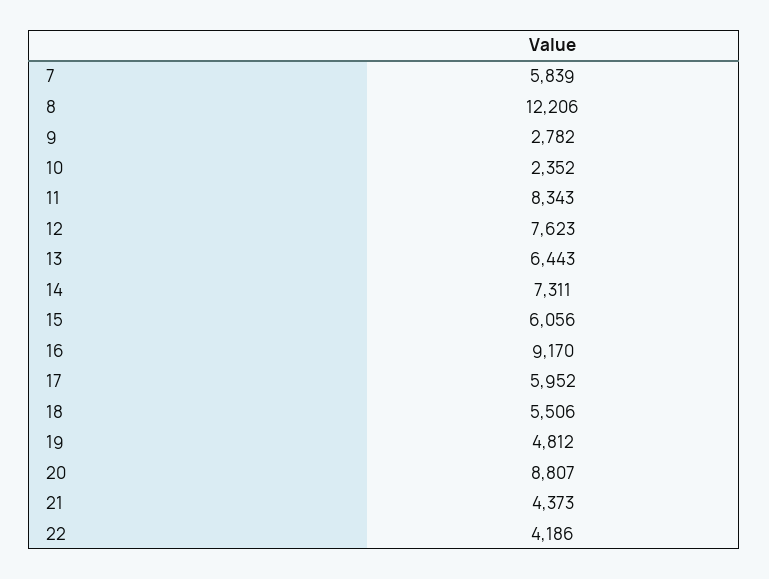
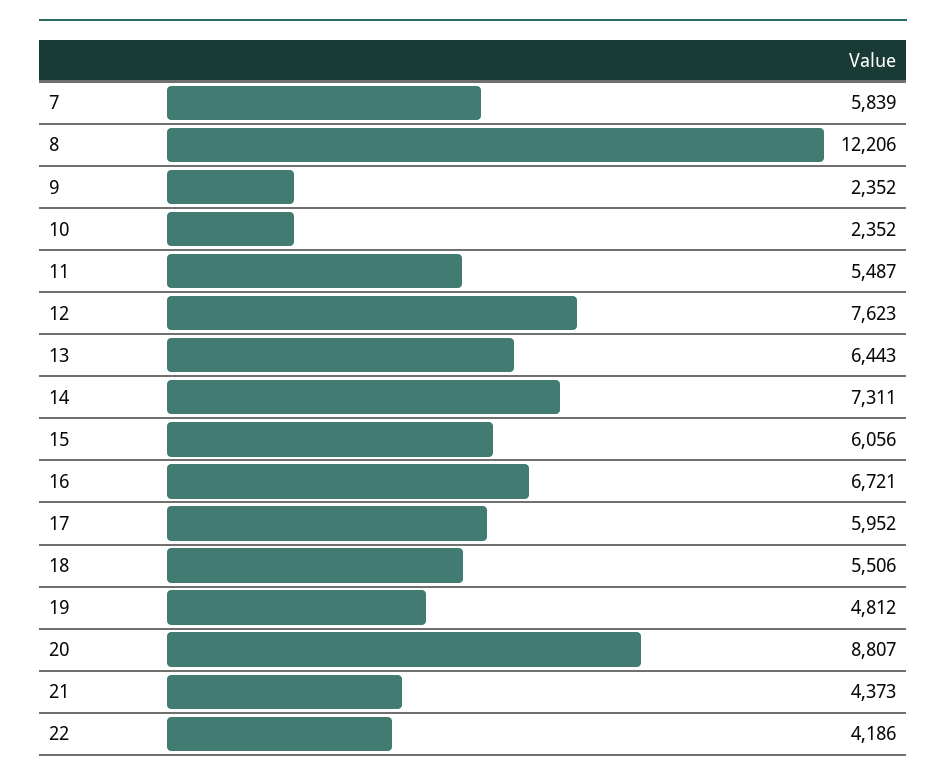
9: 2782 -> 2352
11: 8343 -> 5487
16: 9170 -> 6721

